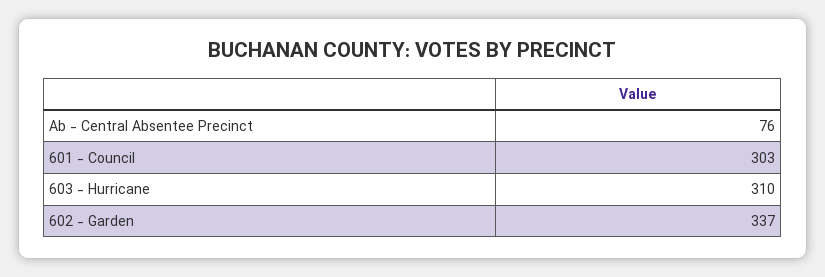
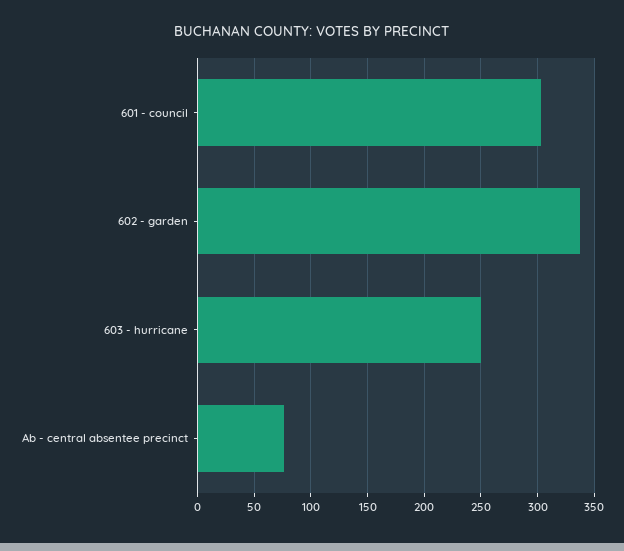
603 - Hurricane: 310 -> 250

